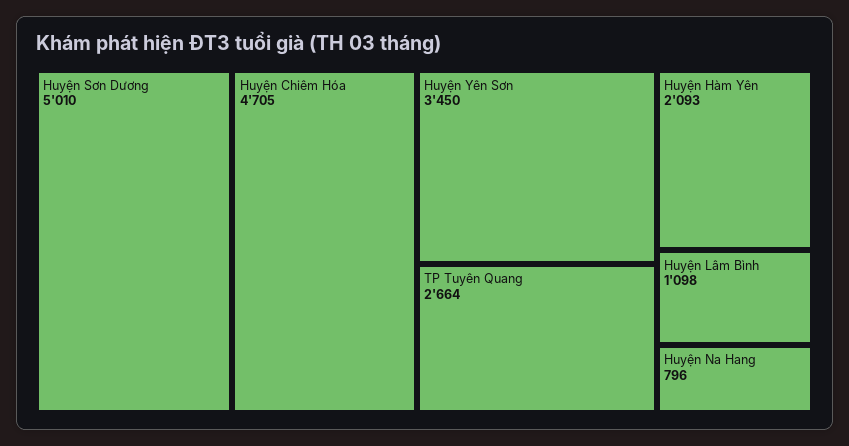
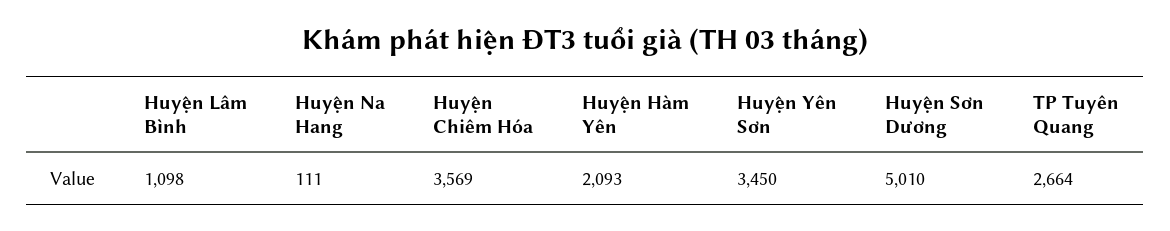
Huyện Chiêm Hóa: 4705 -> 3569
Huyện Na Hang: 796 -> 111

